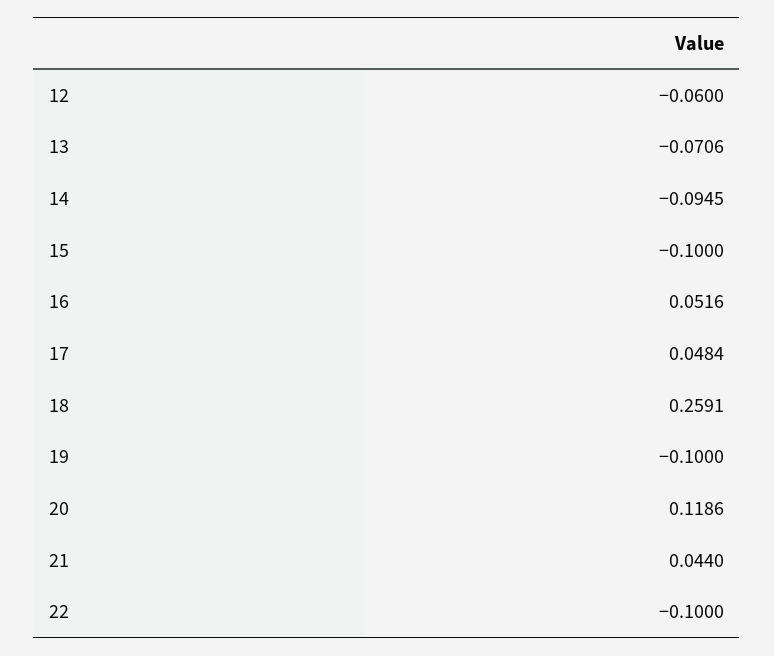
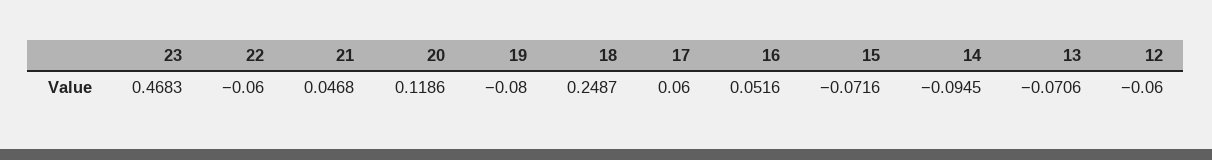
15: -0.1 -> -0.0716
17: 0.0484 -> 0.06
18: 0.2591 -> 0.2487
19: -0.1 -> -0.08
21: 0.044 -> 0.0468
22: -0.1 -> -0.06
23: none -> 0.4683

